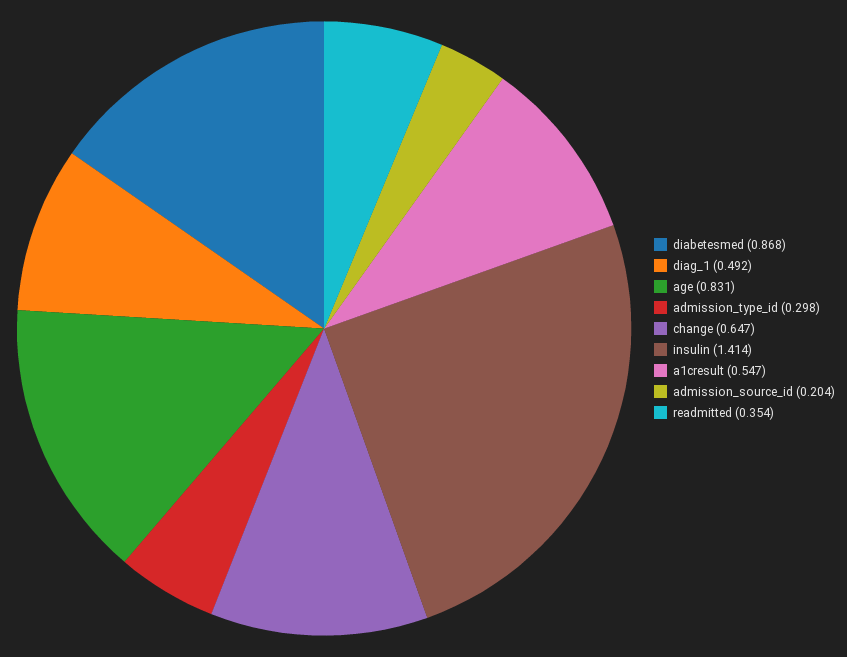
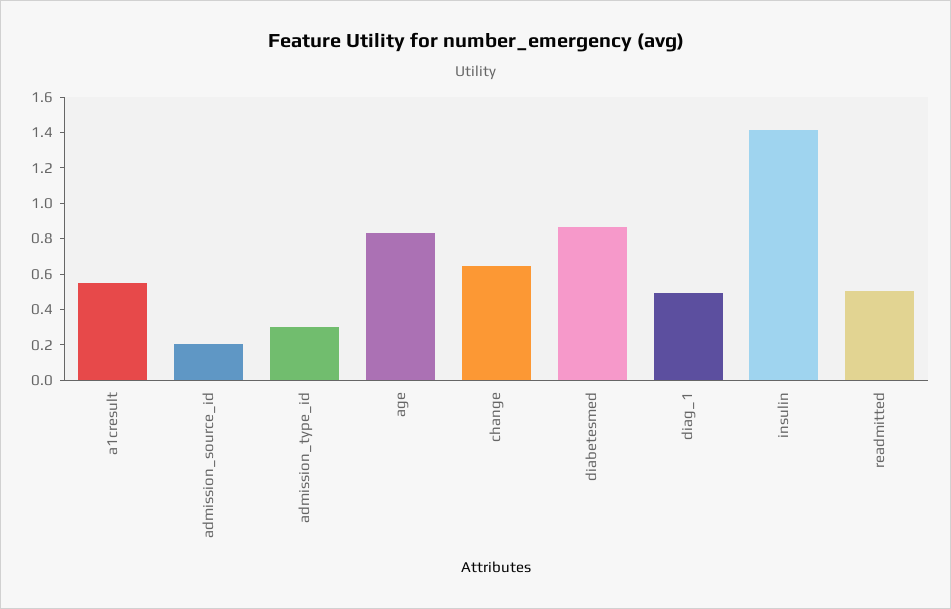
readmitted: 0.354 -> 0.5

